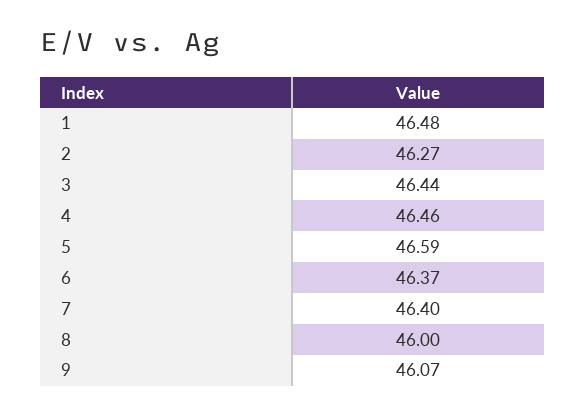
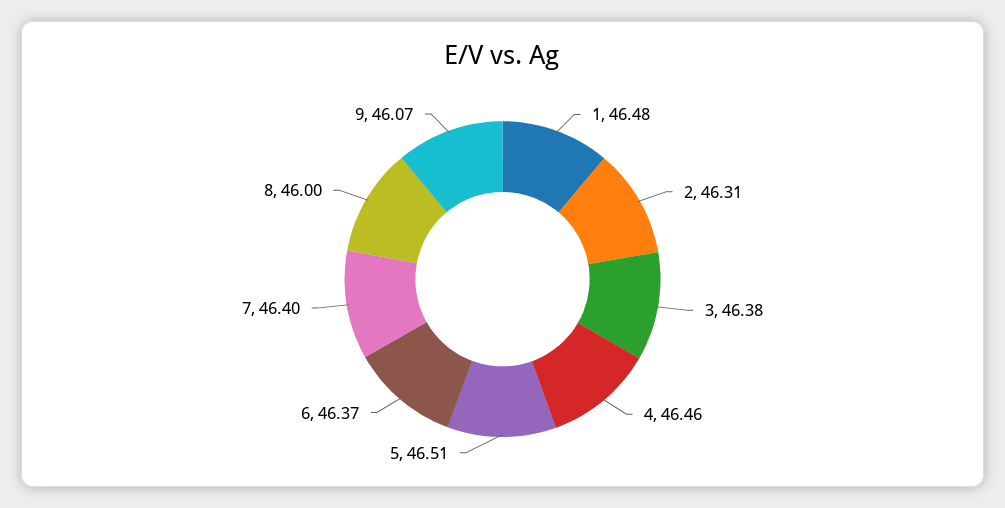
2: 46.27 -> 46.31
3: 46.44 -> 46.38
5: 46.59 -> 46.51

